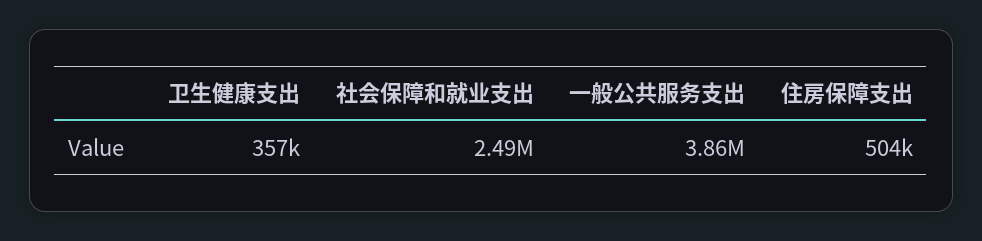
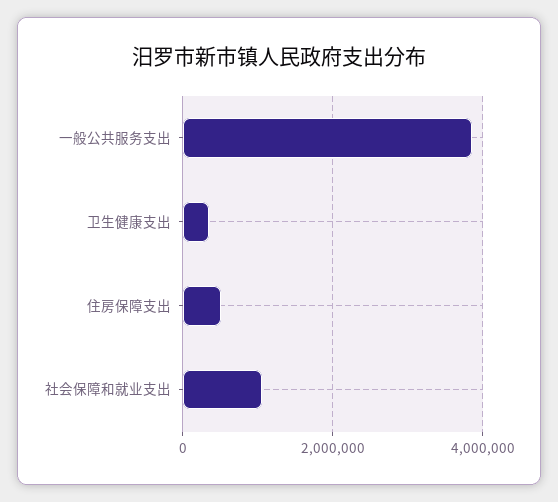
社会保障和就业支出: 2490000 -> 1000000

